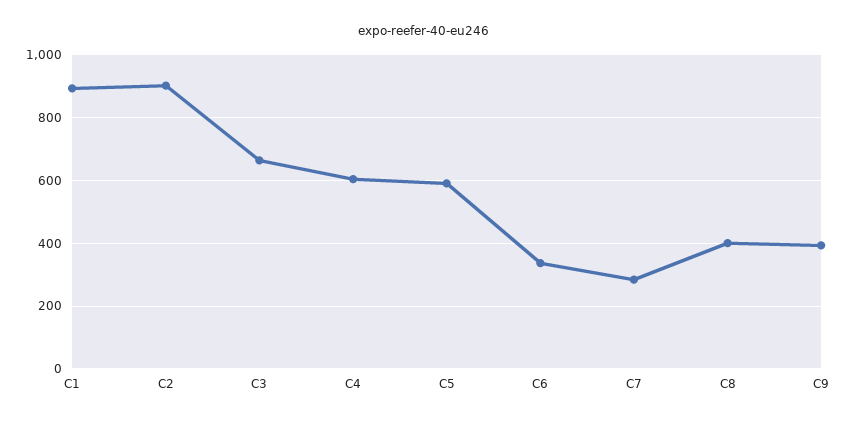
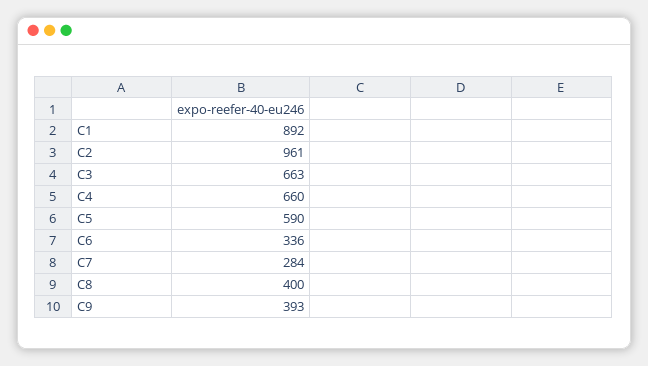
C2: 900 -> 961
C4: 600 -> 660

